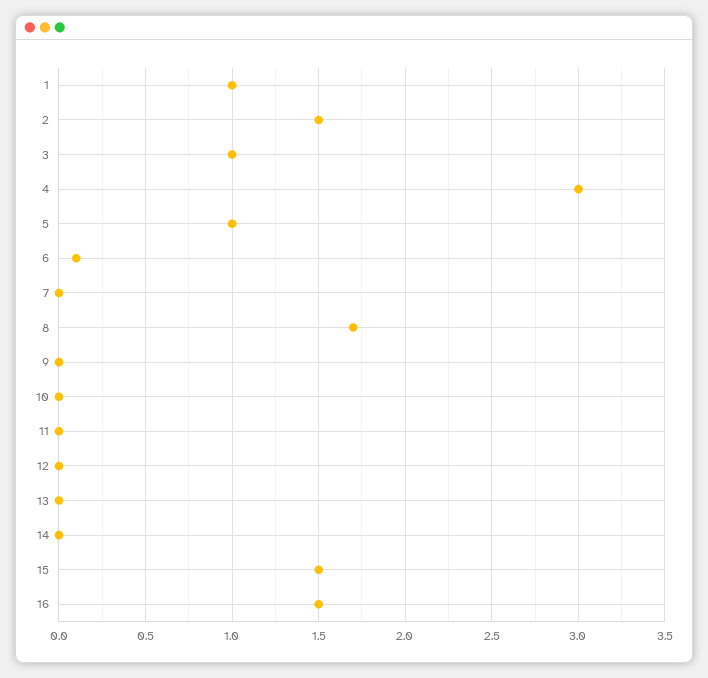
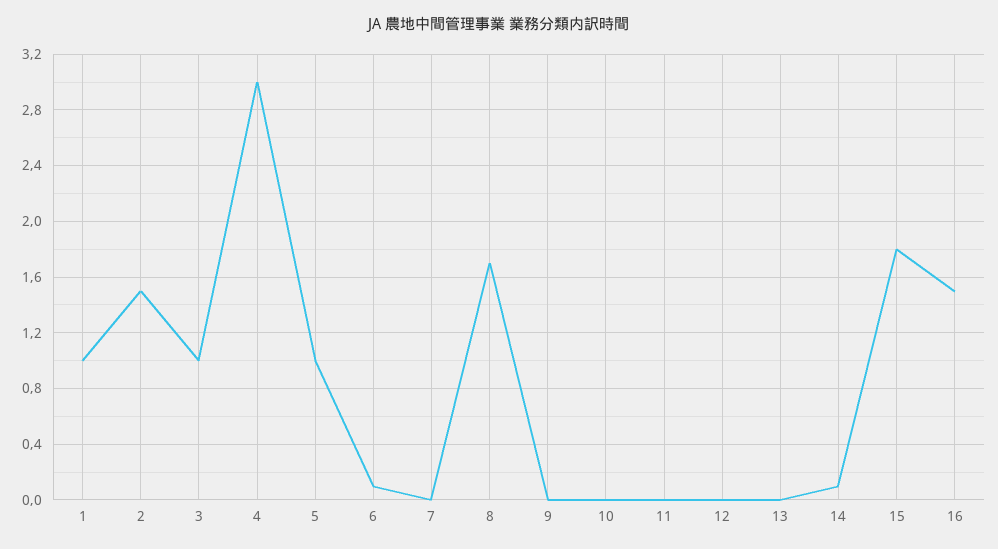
14: 0 -> 0.1
15: 1.5 -> 1.8

